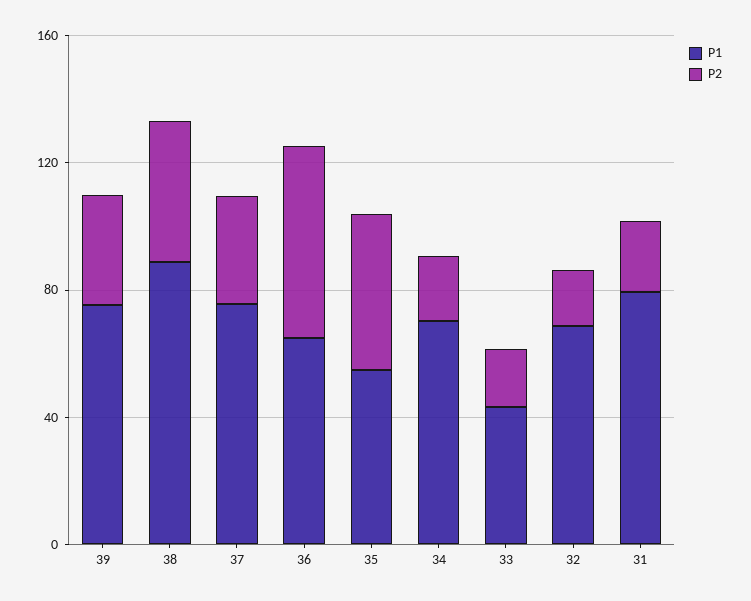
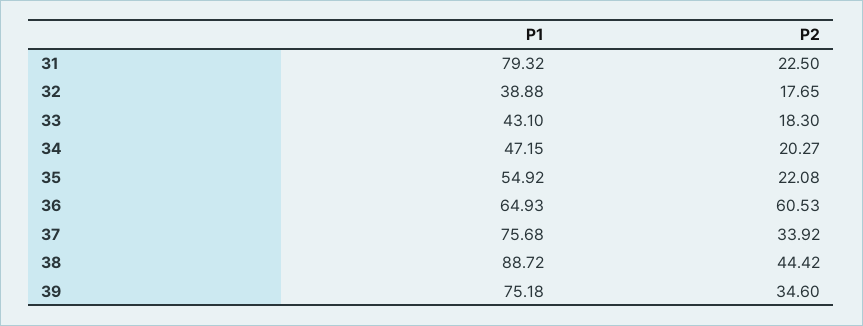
P2, 35: 50 -> 22.08
P1, 34: 70 -> 47.15
P1, 32: 70 -> 38.88

